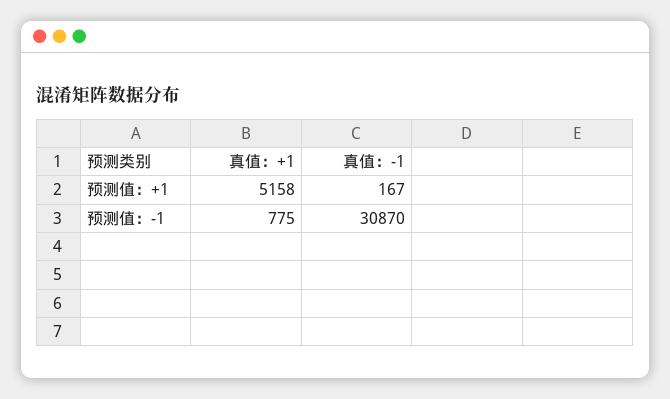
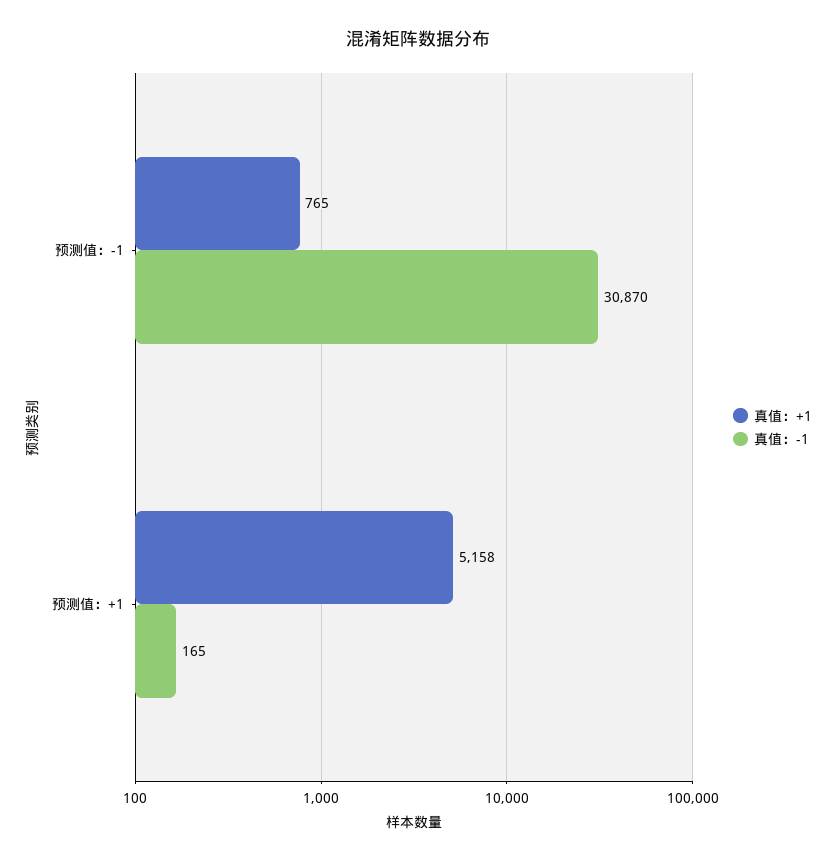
真值：-1, 预测值：+1: 167 -> 165
真值：+1, 预测值：-1: 775 -> 765

